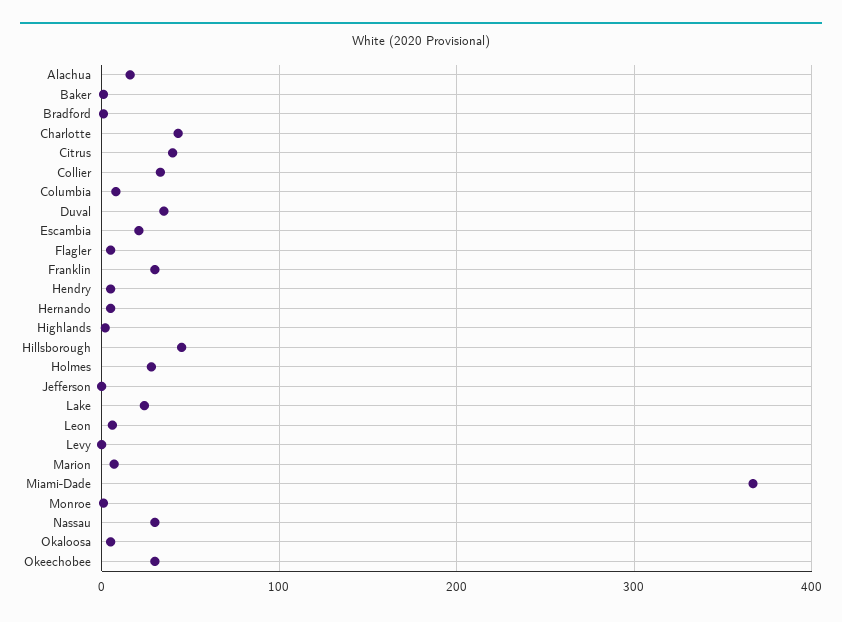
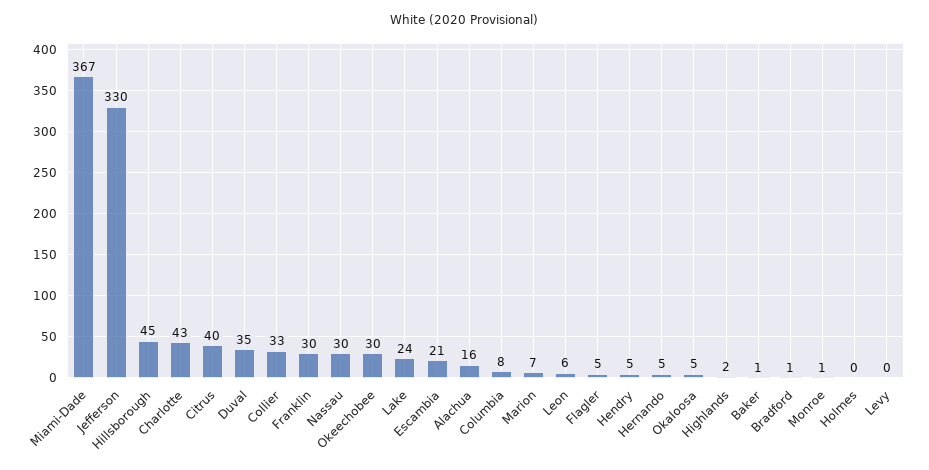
Holmes: 30 -> 0
Jefferson: 0 -> 330

